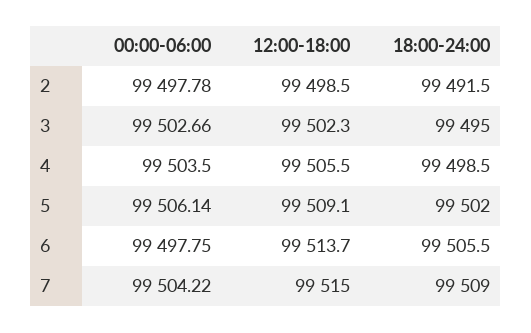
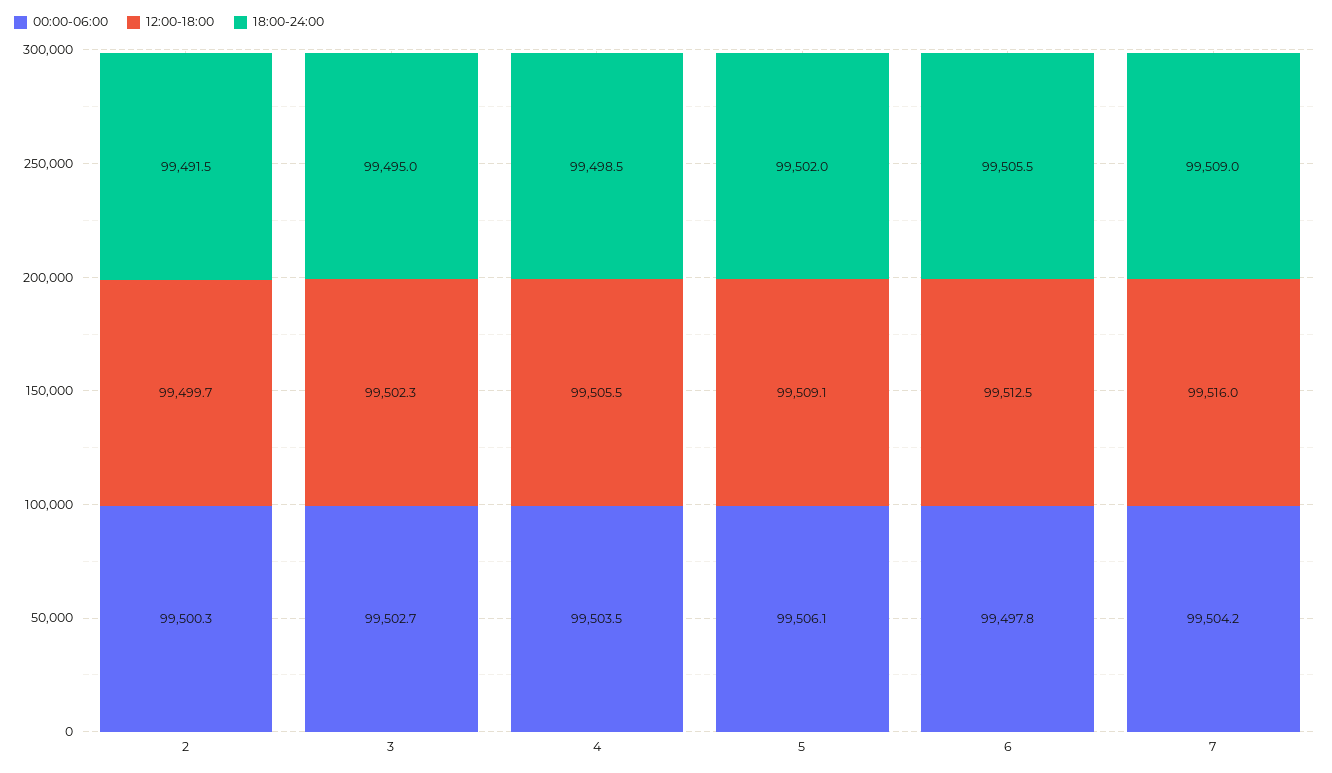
00:00-06:00, 2: 99497.78 -> 99500.3
12:00-18:00, 2: 99498.5 -> 99499.7
12:00-18:00, 6: 99513.7 -> 99512.5
12:00-18:00, 7: 99515 -> 99516

